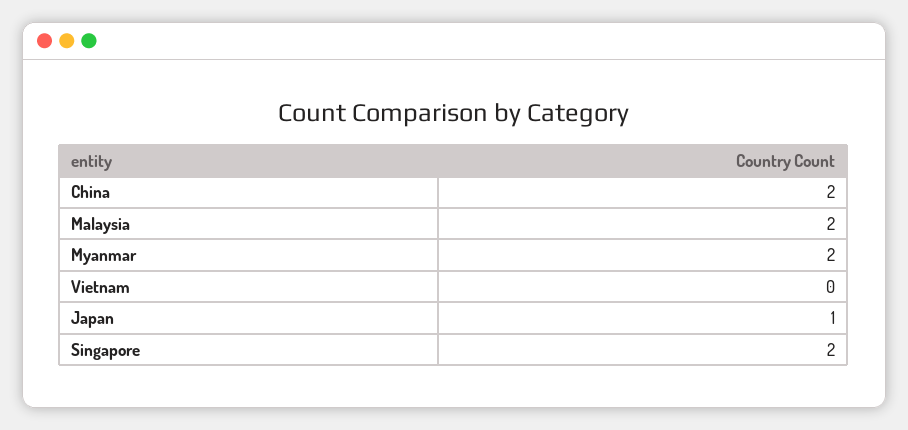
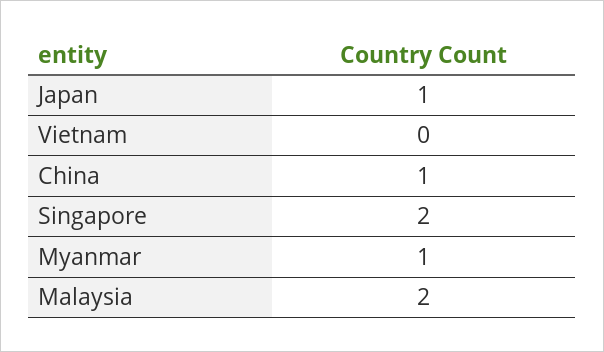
China: 2 -> 1
Myanmar: 2 -> 1

